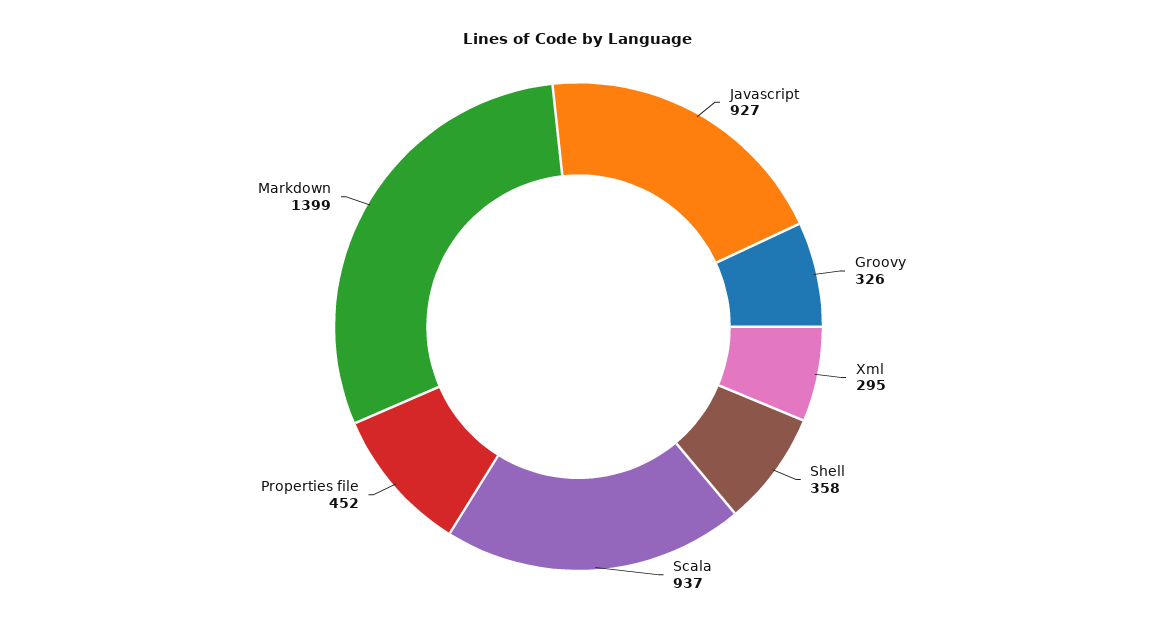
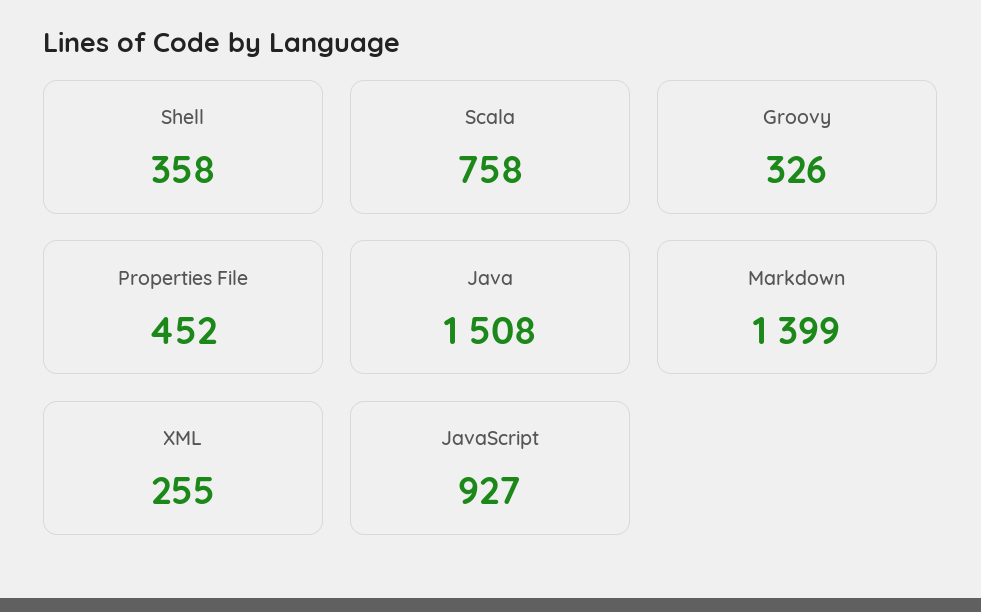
Xml: 295 -> 255
Scala: 937 -> 758
Java: none -> 1508

